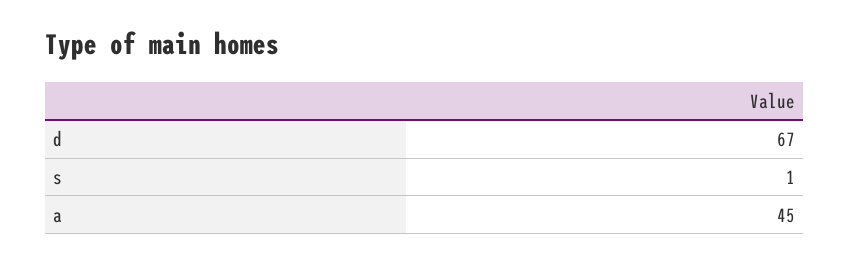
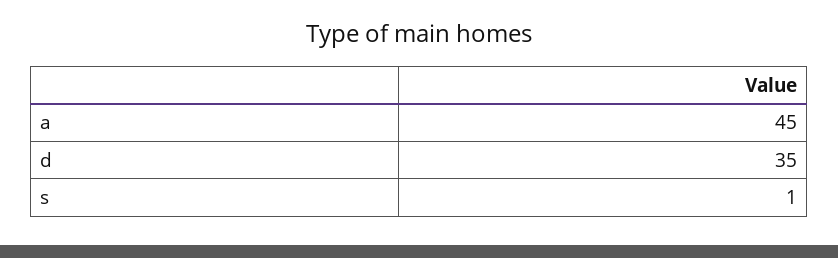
d: 67 -> 35

